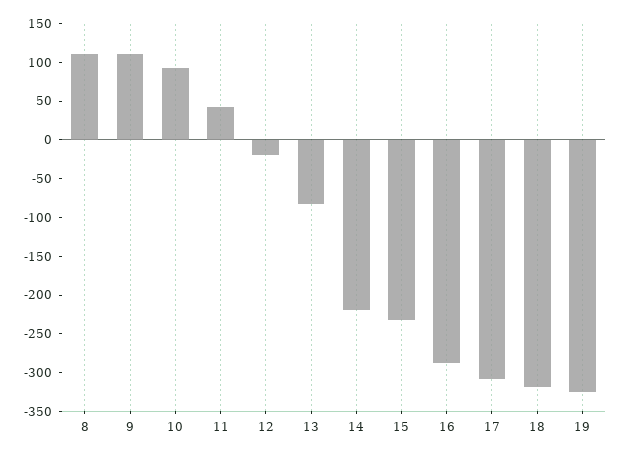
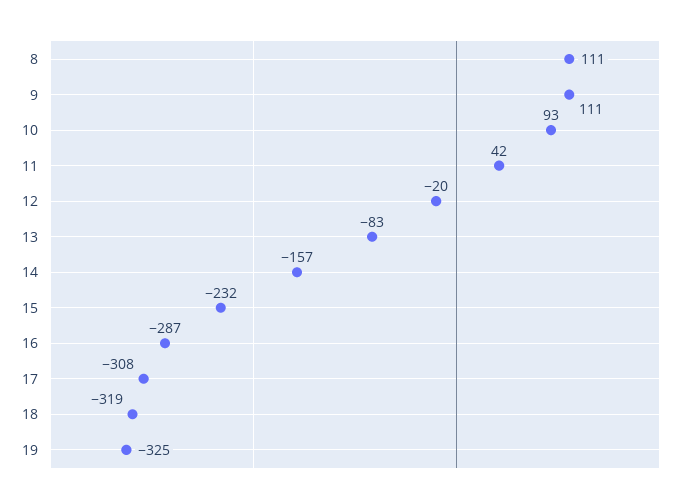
14: -225 -> -157

